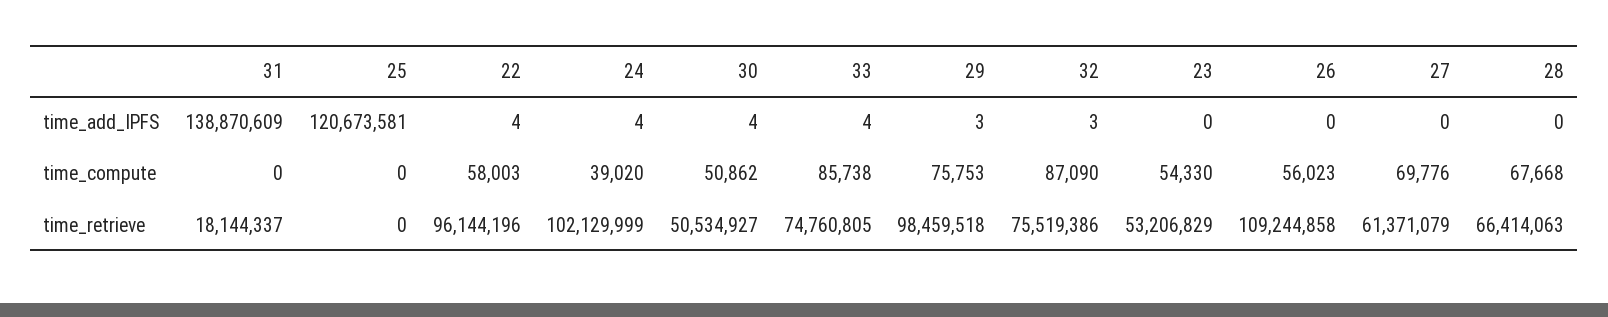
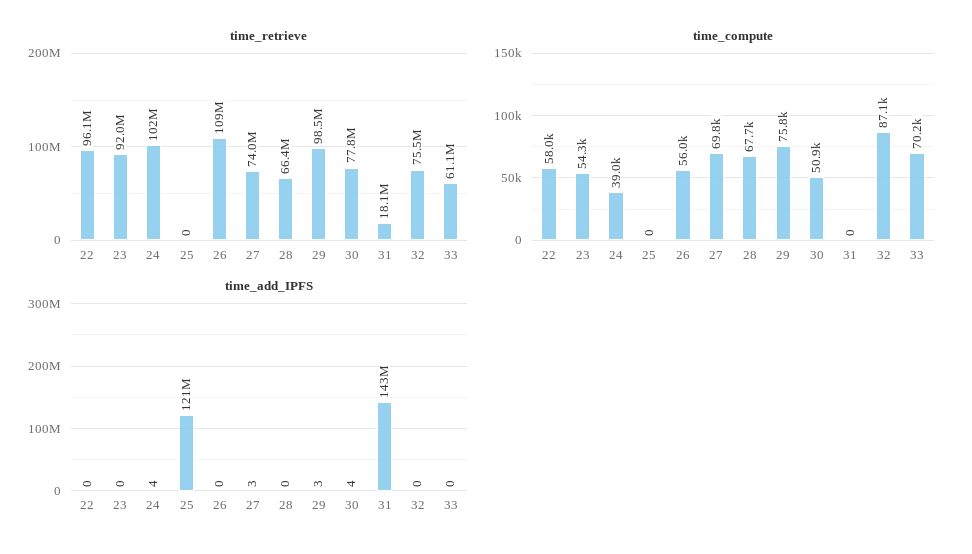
time_add_IPFS, 31: 138870609 -> 143000000
time_add_IPFS, 22: 4 -> 0
time_add_IPFS, 33: 4 -> 0
time_add_IPFS, 32: 3 -> 0
time_add_IPFS, 27: 0 -> 3
time_compute, 33: 85738 -> 70200
time_retrieve, 30: 50534927 -> 77800000
time_retrieve, 33: 74760805 -> 61100000
time_retrieve, 23: 53206829 -> 92000000
time_retrieve, 27: 61371079 -> 74000000

